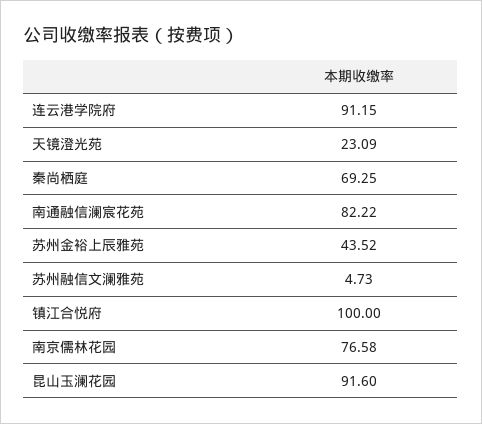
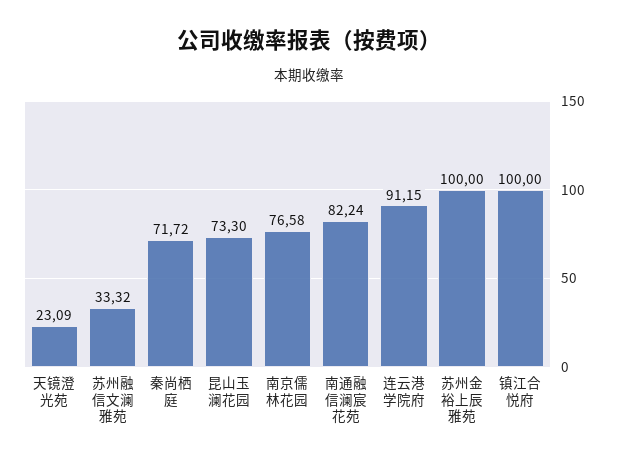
秦尚栖庭: 69.25 -> 71.72
南通融信澜宸花苑: 82.22 -> 82.24
苏州金裕上辰雅苑: 43.52 -> 100
苏州融信文澜雅苑: 4.73 -> 33.32
昆山玉澜花园: 91.6 -> 73.3

